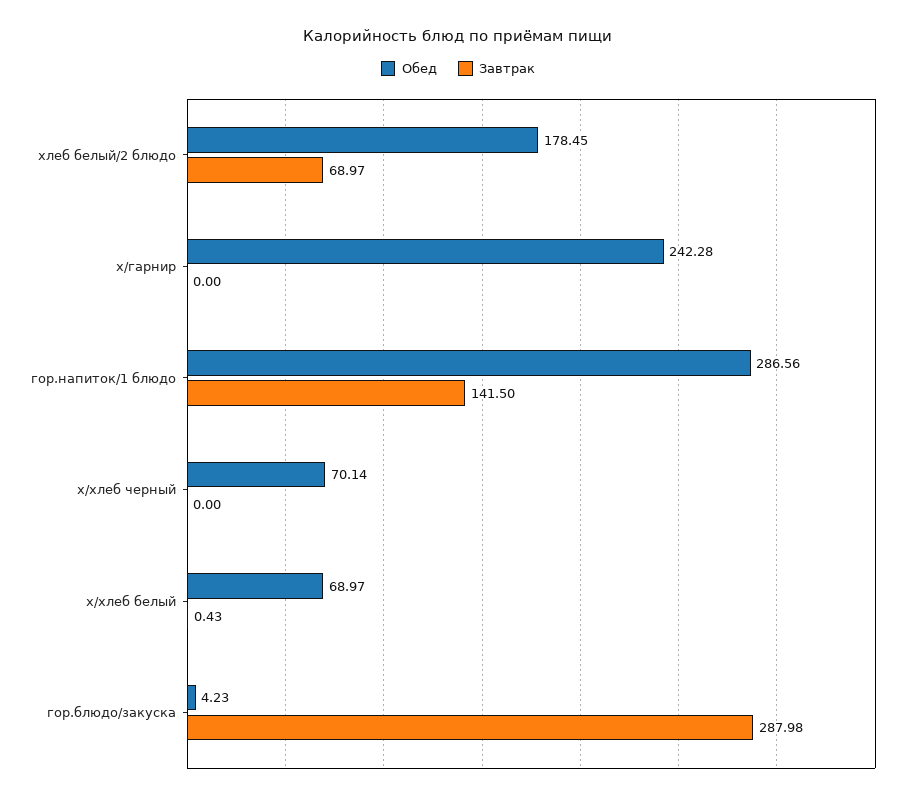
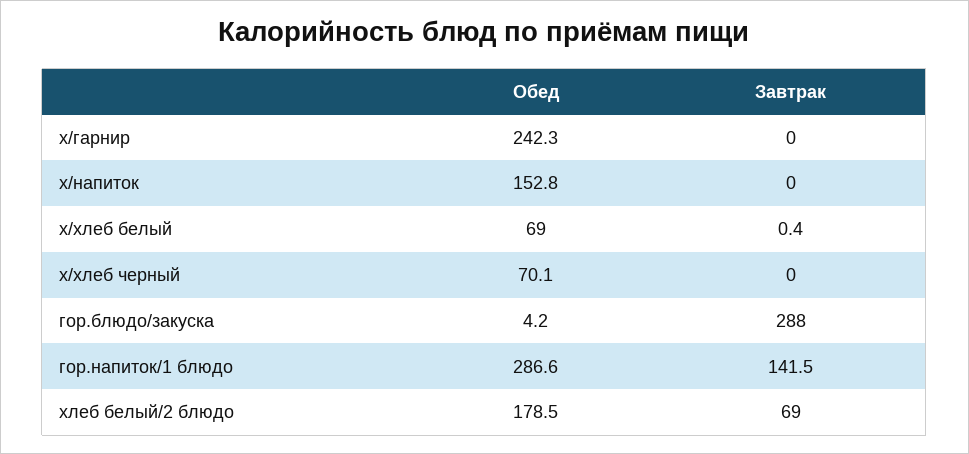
Обед, x/напиток: none -> 152.8
Завтрак, x/напиток: none -> 0

